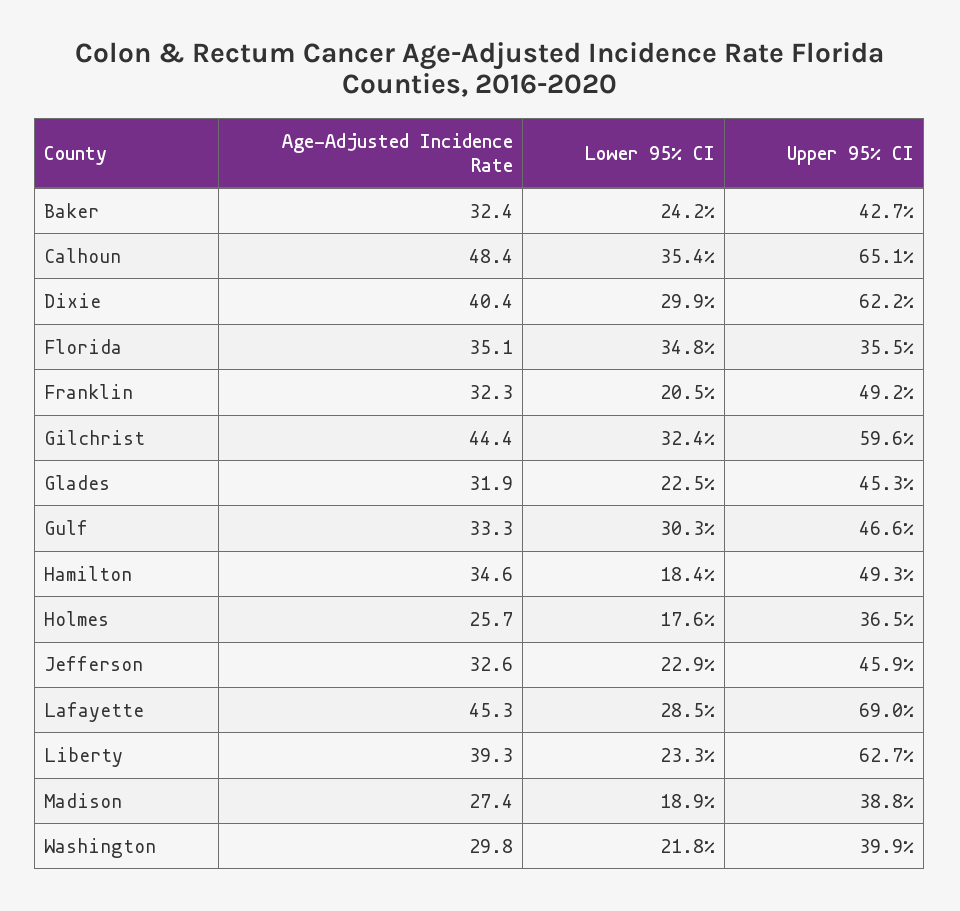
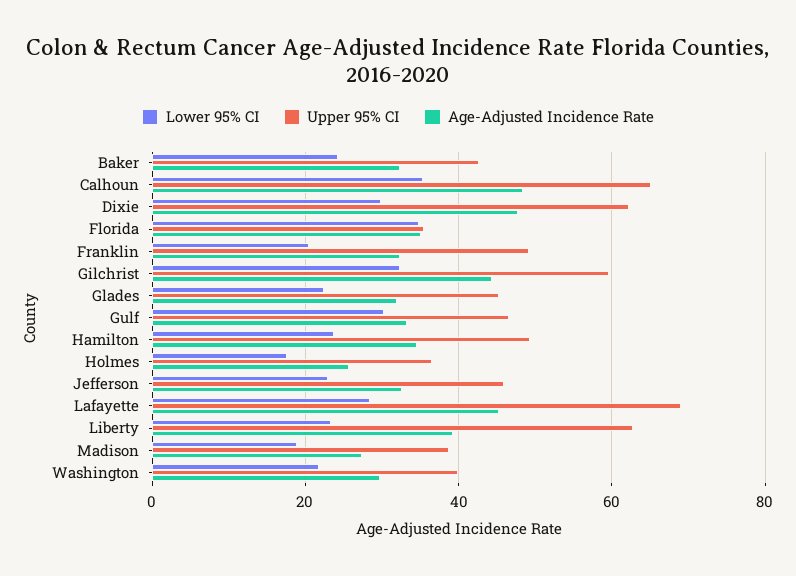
Age-Adjusted Incidence Rate, Dixie: 40.4 -> 48
Lower 95% CI, Hamilton: 18.4 -> 24

